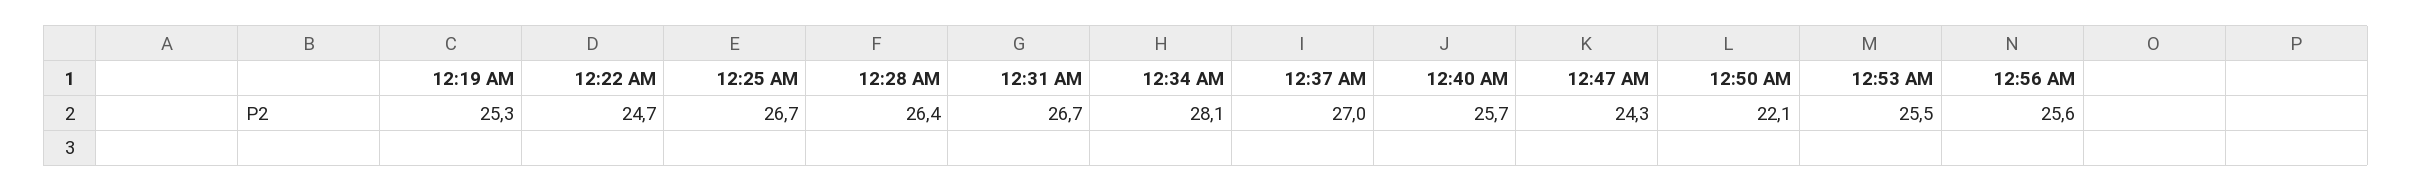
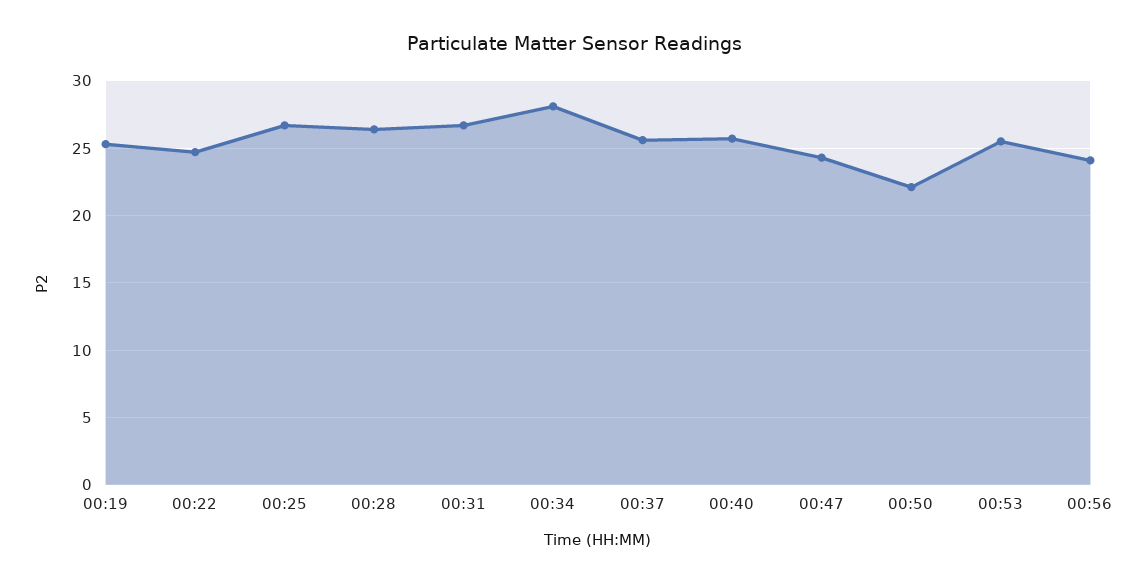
12:37 AM: 27 -> 25.5
12:56 AM: 25.6 -> 24

